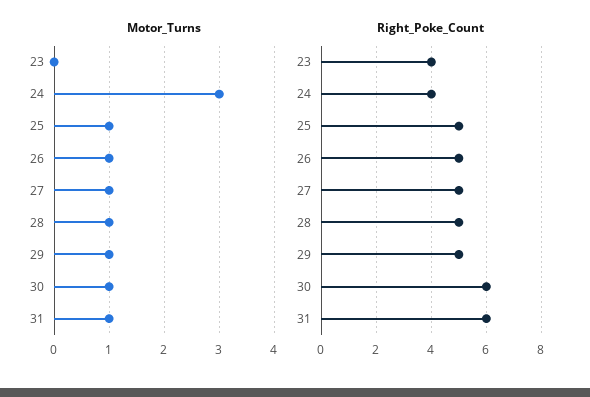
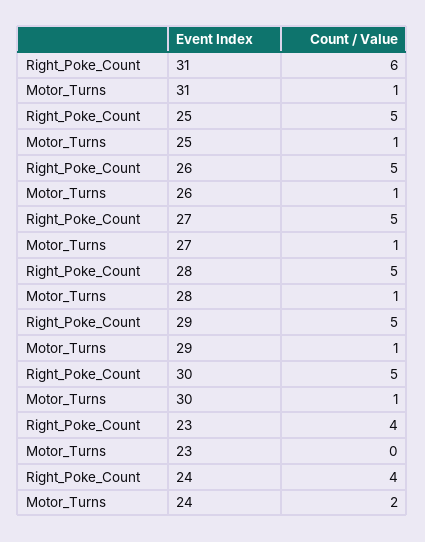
Motor_Turns, 24: 3 -> 2
Right_Poke_Count, 30: 6 -> 5

